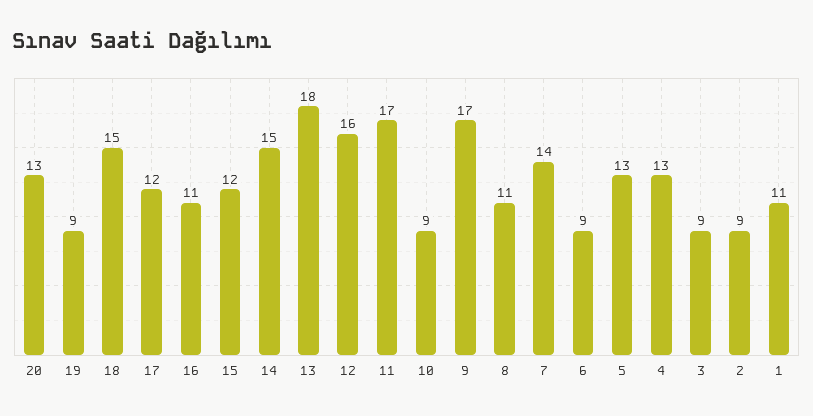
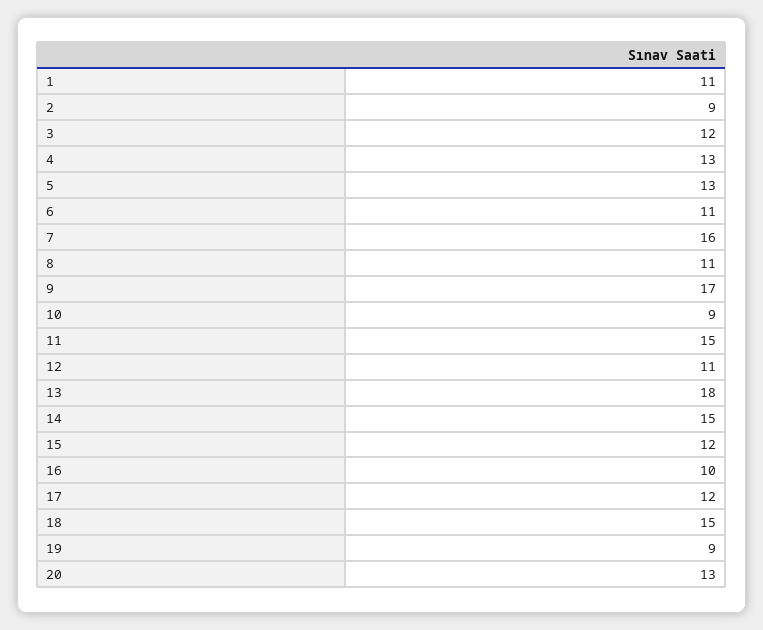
16: 11 -> 10
12: 16 -> 11
11: 17 -> 15
7: 14 -> 16
6: 9 -> 11
3: 9 -> 12

